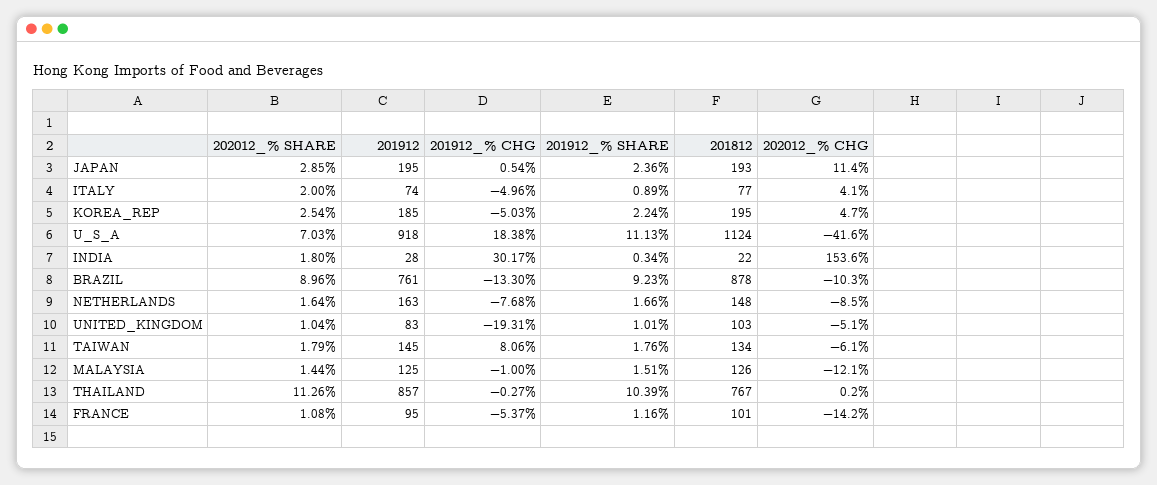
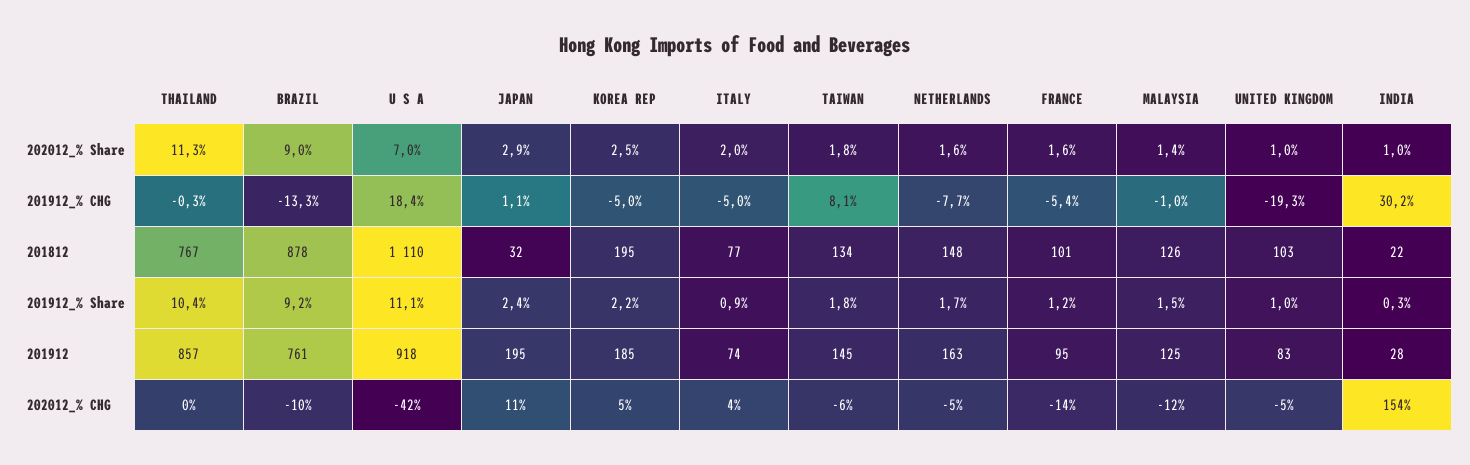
201912_% CHG, JAPAN: 0.54 -> 1.1
201812, JAPAN: 193 -> 32
201812, U_S_A: 1124 -> 1110
202012_% SHARE, INDIA: 1.8 -> 1
202012_% CHG, NETHERLANDS: -8.5 -> -5
202012_% SHARE, FRANCE: 1.08 -> 1.6

